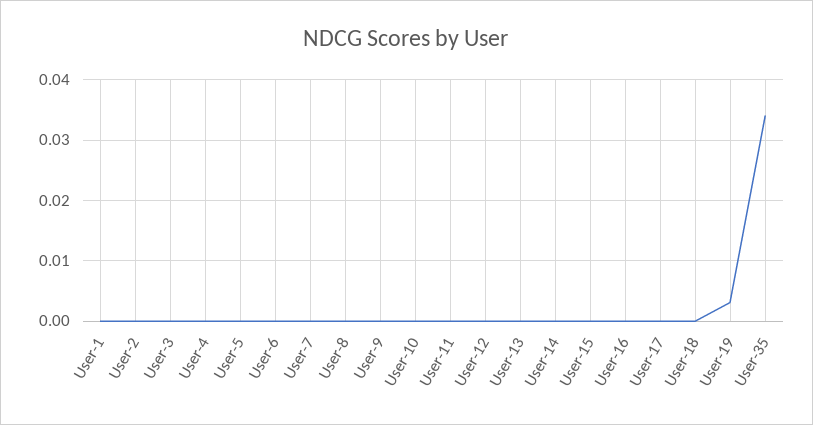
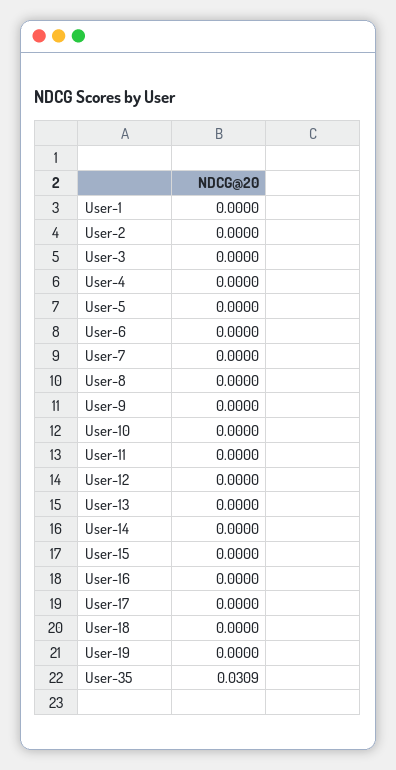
User-19: 0.003 -> 0
User-35: 0.034 -> 0.0309

